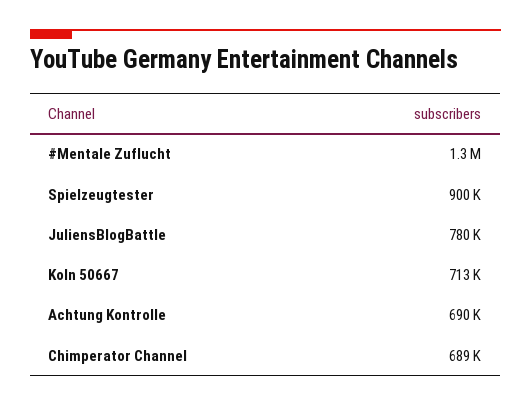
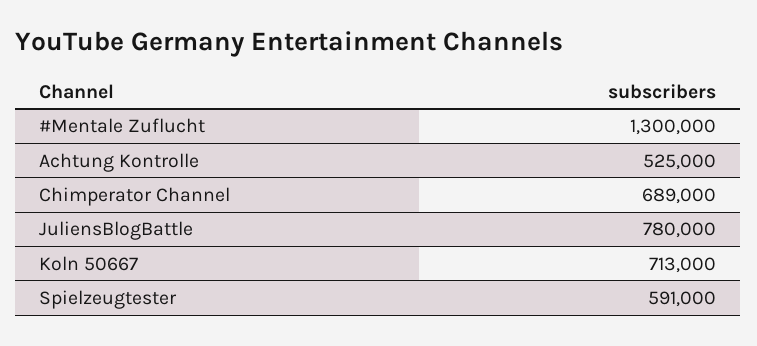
Spielzeugtester: 900000 -> 591000
Achtung Kontrolle: 690000 -> 525000

